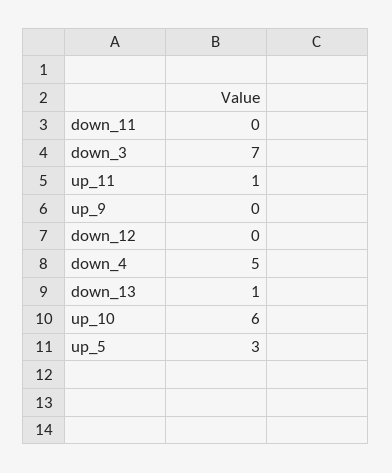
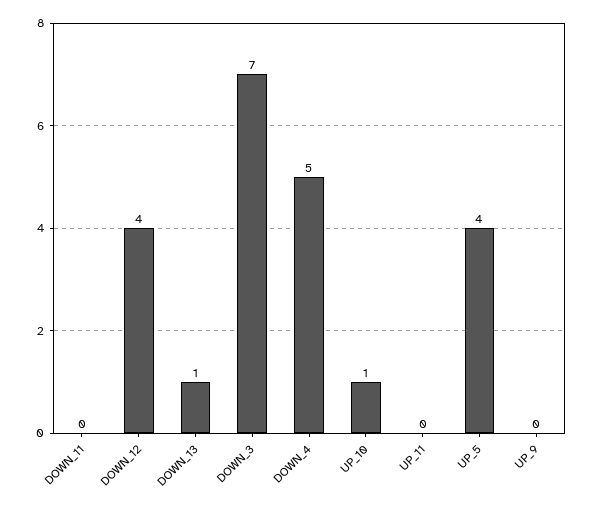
up_11: 1 -> 0
down_12: 0 -> 4
up_10: 6 -> 1
up_5: 3 -> 4

